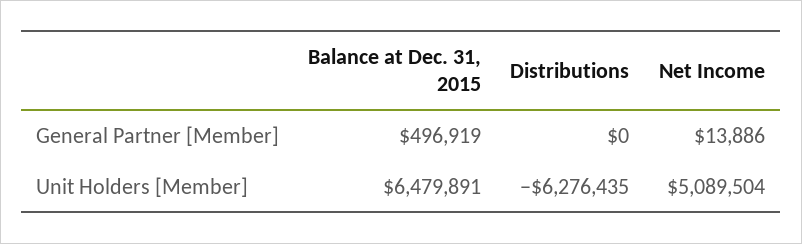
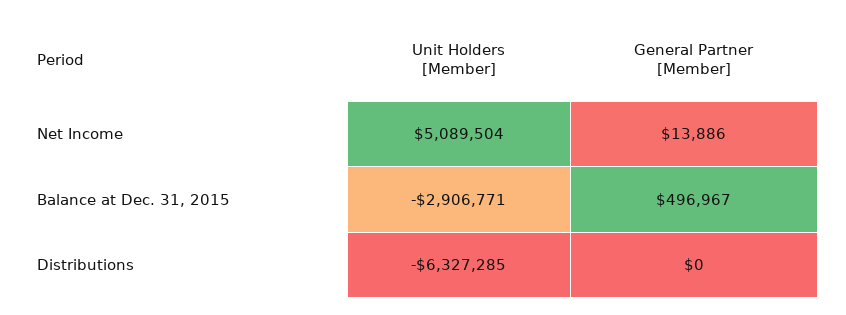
Balance at Dec. 31, 2015, General Partner [Member]: 496919 -> 496967
Balance at Dec. 31, 2015, Unit Holders [Member]: 6479891 -> -2906771
Distributions, Unit Holders [Member]: -6276435 -> -6327285

